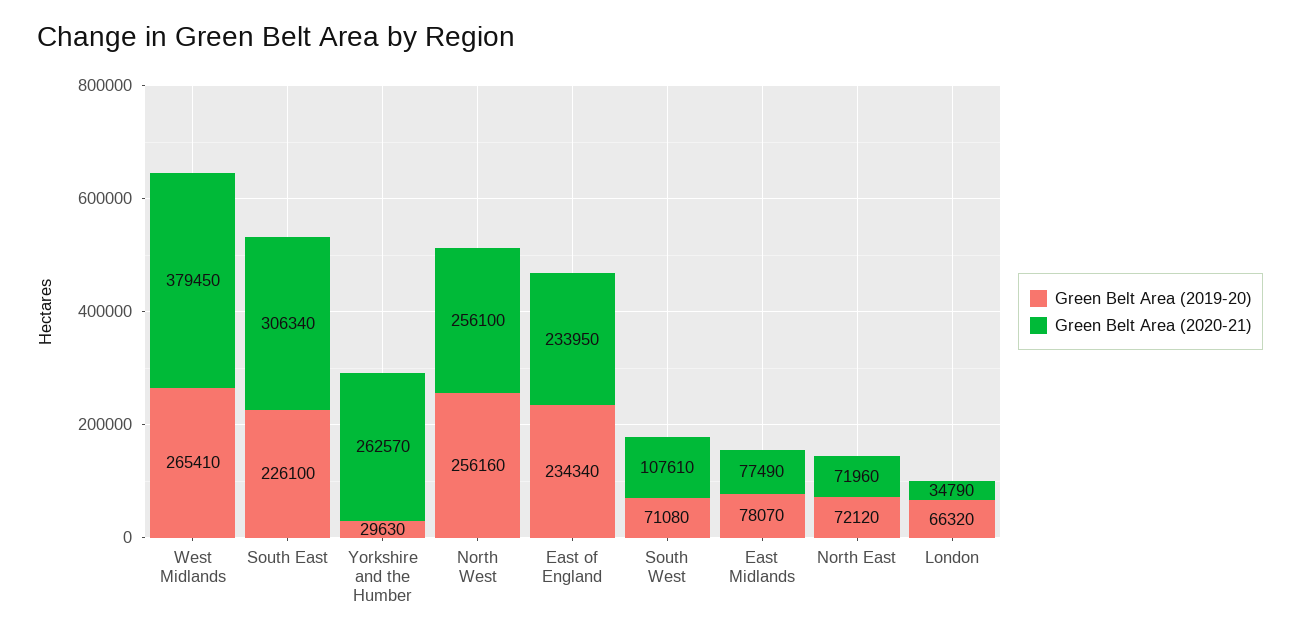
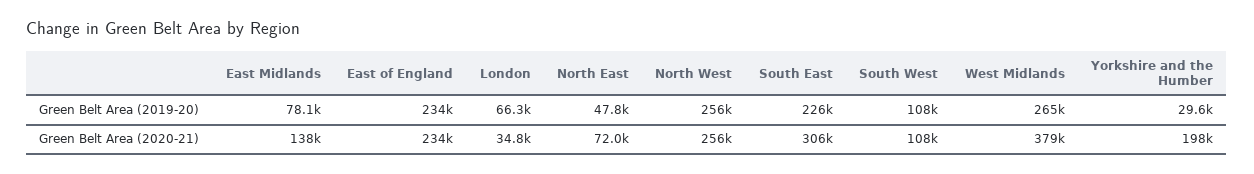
Green Belt Area (2020-21), Yorkshire and the Humber: 262570 -> 198000
Green Belt Area (2019-20), South West: 71080 -> 108000
Green Belt Area (2020-21), East Midlands: 77490 -> 138000
Green Belt Area (2019-20), North East: 72120 -> 47800

